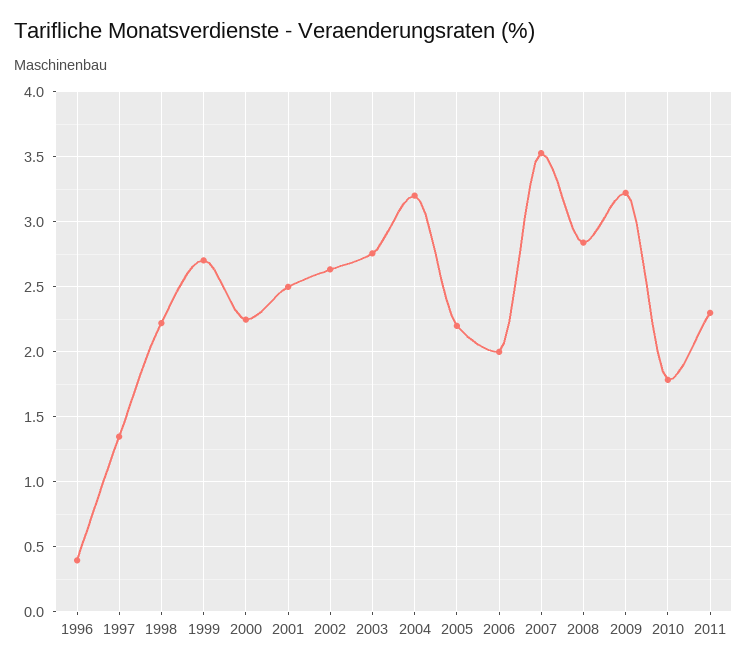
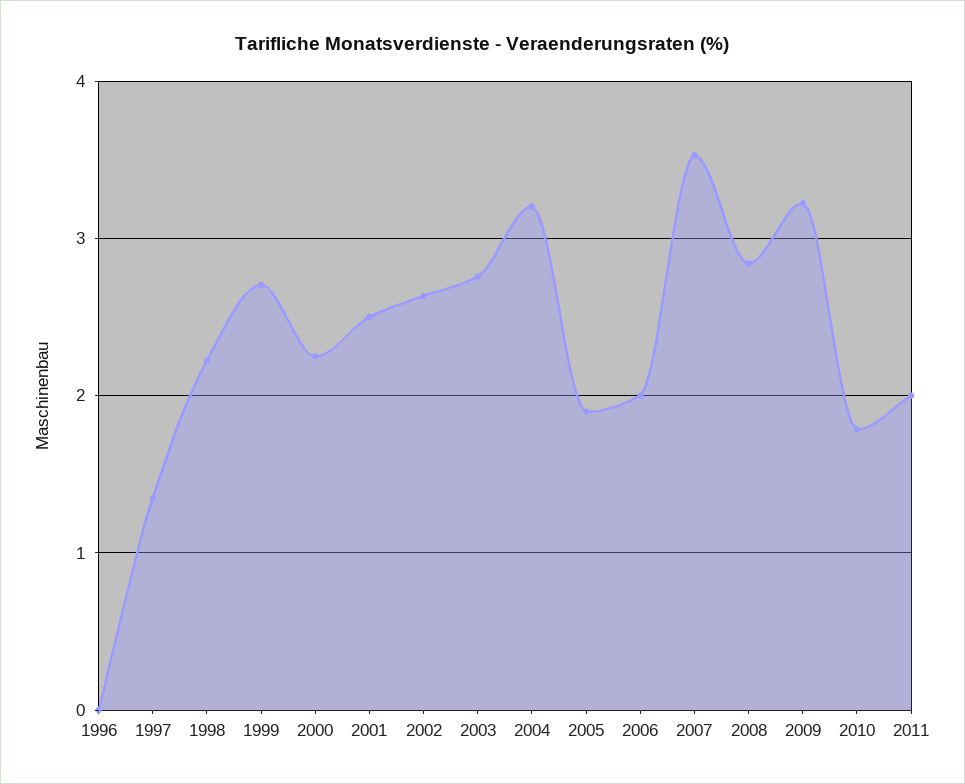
1996: 0.4 -> 0
2005: 2.2 -> 1.9
2011: 2.3 -> 2

